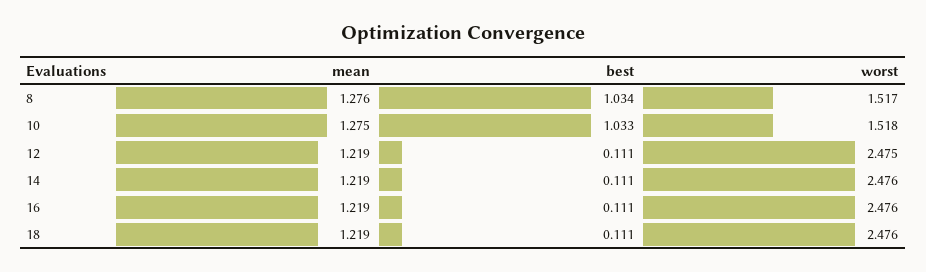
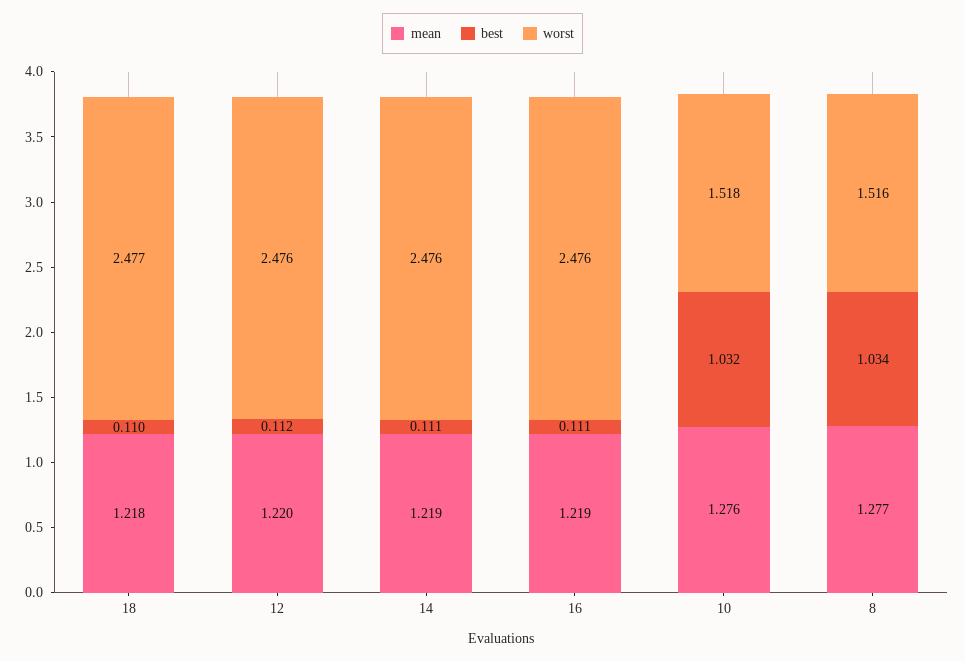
mean, 8: 1.276 -> 1.277
worst, 8: 1.517 -> 1.516
mean, 10: 1.275 -> 1.276
best, 10: 1.033 -> 1.032
mean, 12: 1.219 -> 1.22
best, 12: 0.111 -> 0.112
worst, 12: 2.475 -> 2.476
mean, 18: 1.219 -> 1.218
best, 18: 0.111 -> 0.11
worst, 18: 2.476 -> 2.477

